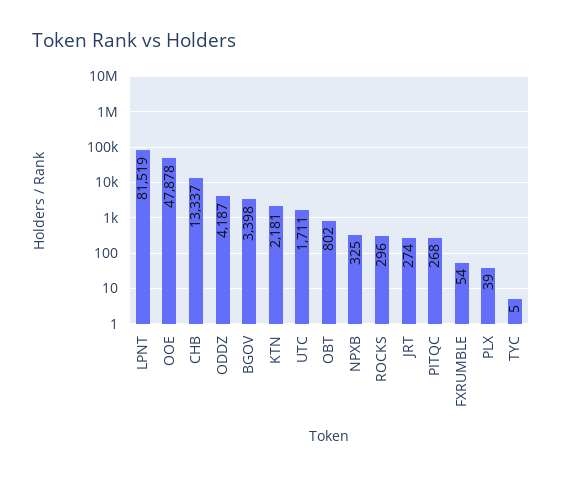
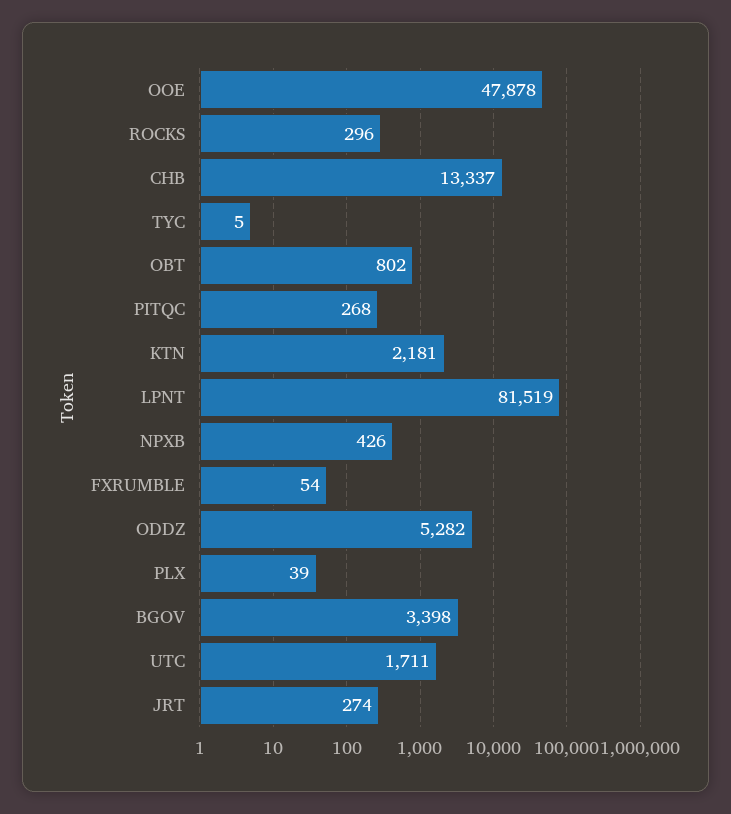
ODDZ: 4187 -> 5282
NPXB: 325 -> 426

